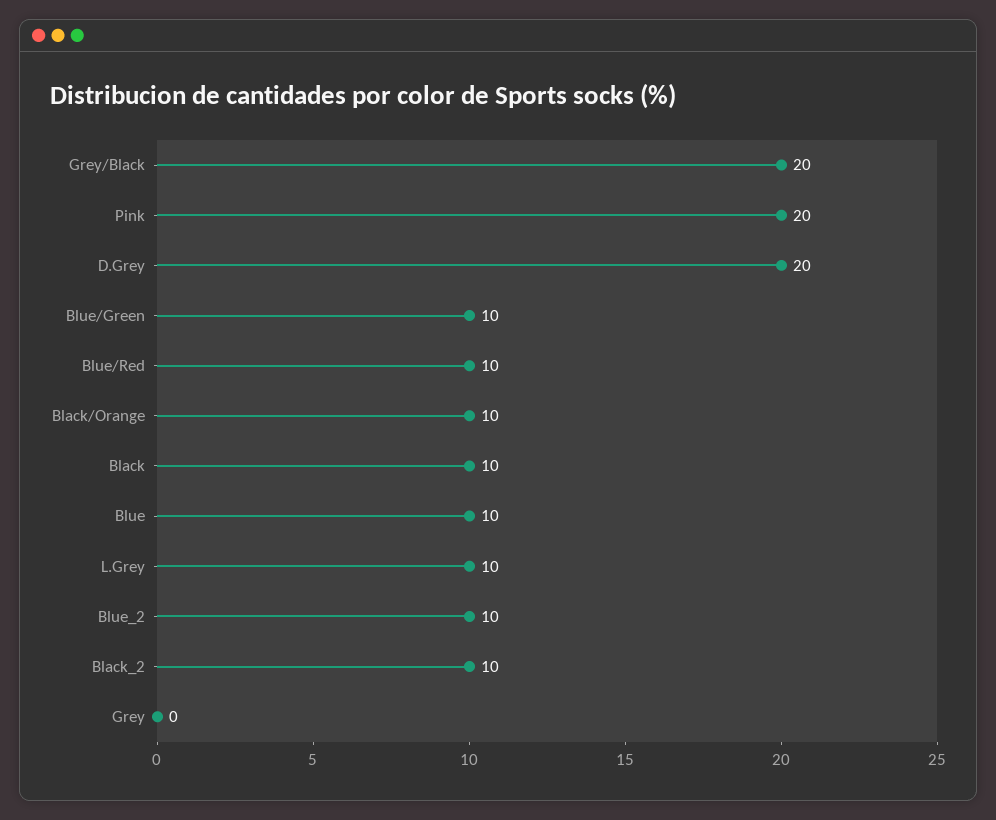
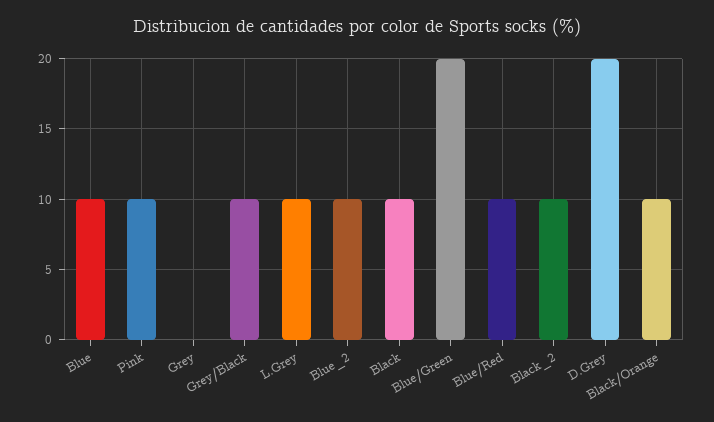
Grey/Black: 20 -> 10
Pink: 20 -> 10
Blue/Green: 10 -> 20

